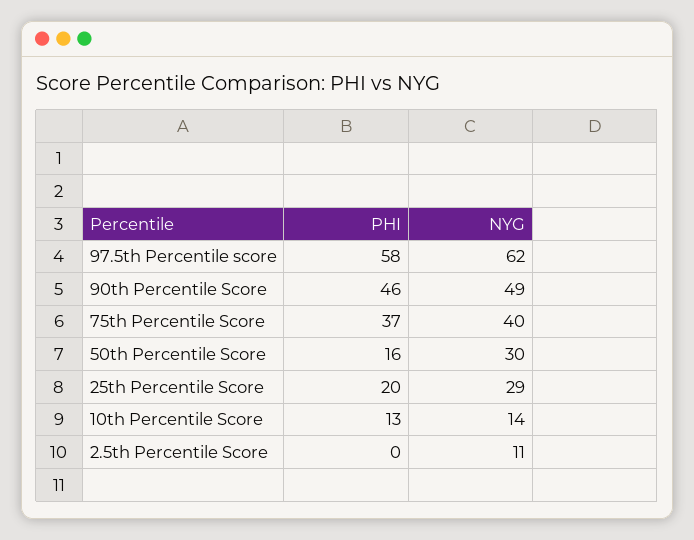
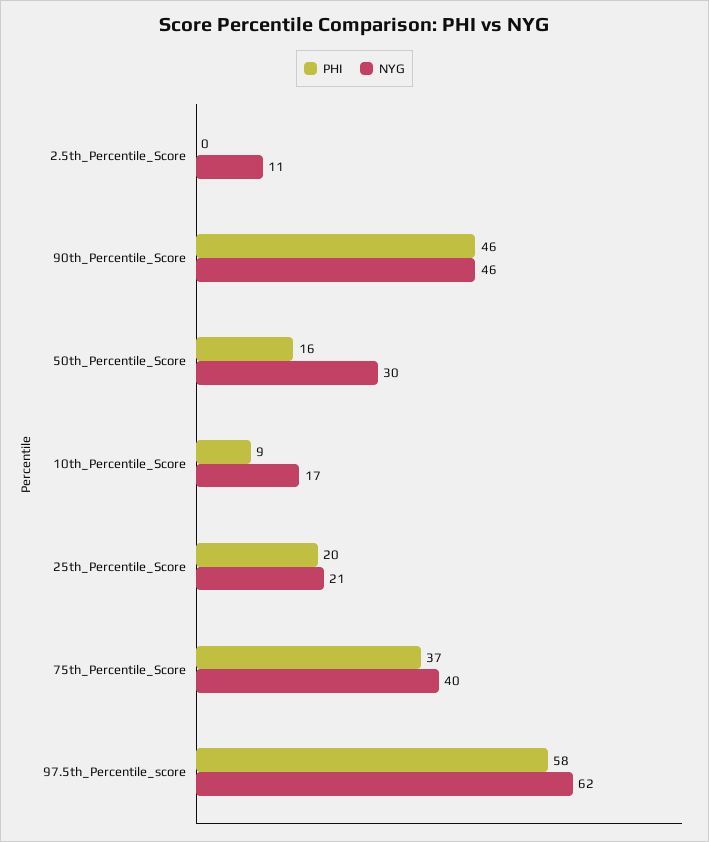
NYG, 90th Percentile Score: 49 -> 46
NYG, 25th Percentile Score: 29 -> 21
PHI, 10th Percentile Score: 13 -> 9
NYG, 10th Percentile Score: 14 -> 17

